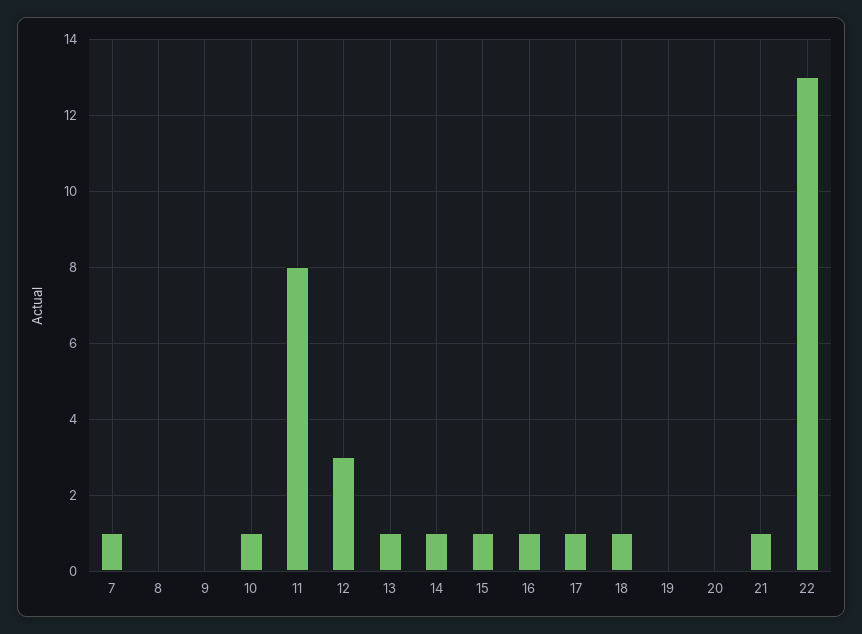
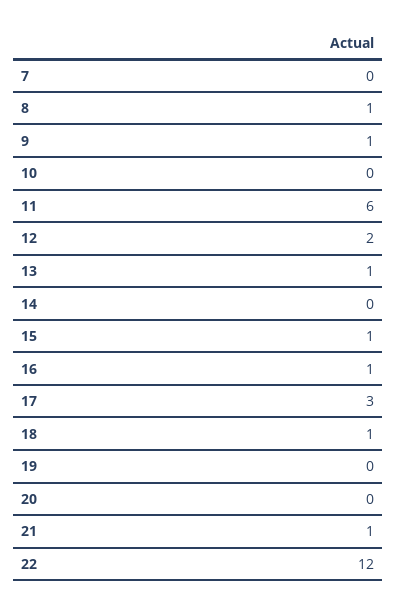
7: 1 -> 0
8: 0 -> 1
9: 0 -> 1
10: 1 -> 0
11: 8 -> 6
12: 3 -> 2
14: 1 -> 0
17: 1 -> 3
22: 13 -> 12

